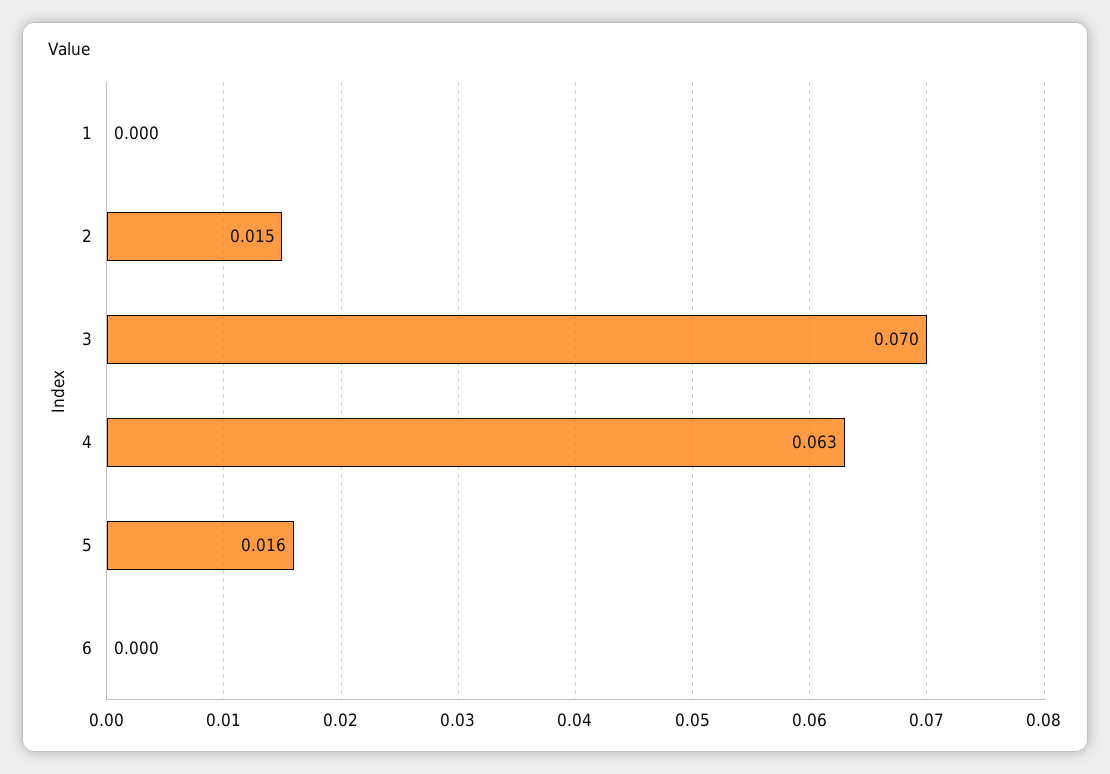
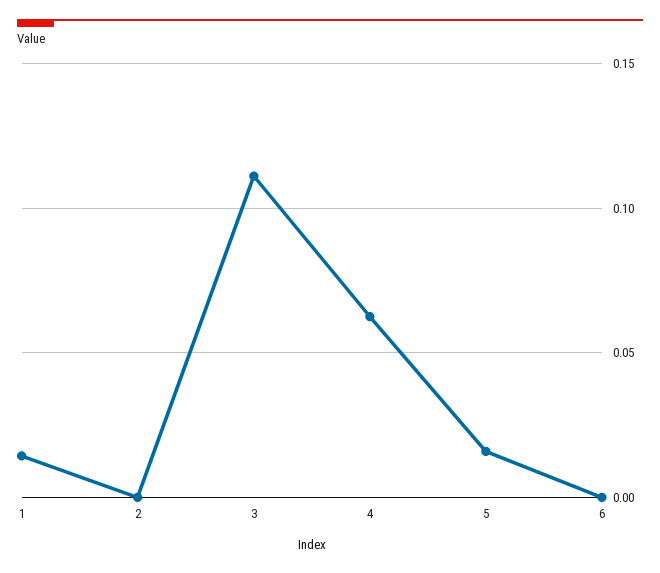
1: 0 -> 0.015
2: 0.015 -> 0
3: 0.07 -> 0.11

